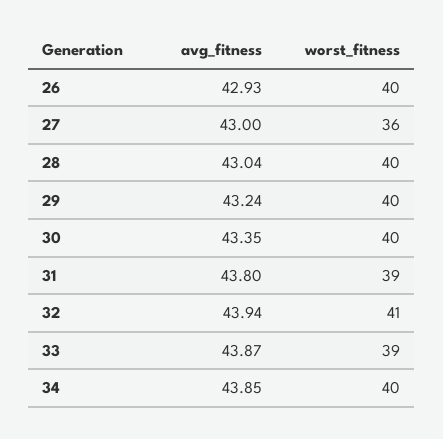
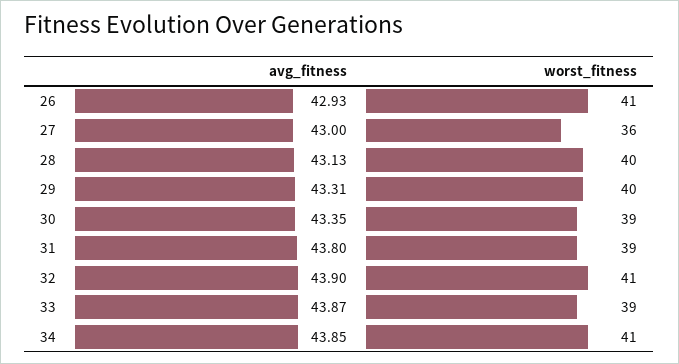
worst_fitness, 26: 40 -> 41
avg_fitness, 28: 43.04 -> 43.13
avg_fitness, 29: 43.24 -> 43.31
worst_fitness, 30: 40 -> 39
avg_fitness, 32: 43.94 -> 43.9
worst_fitness, 34: 40 -> 41

